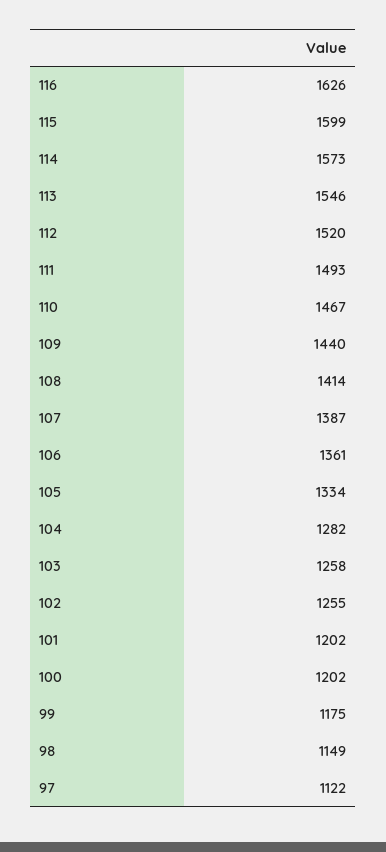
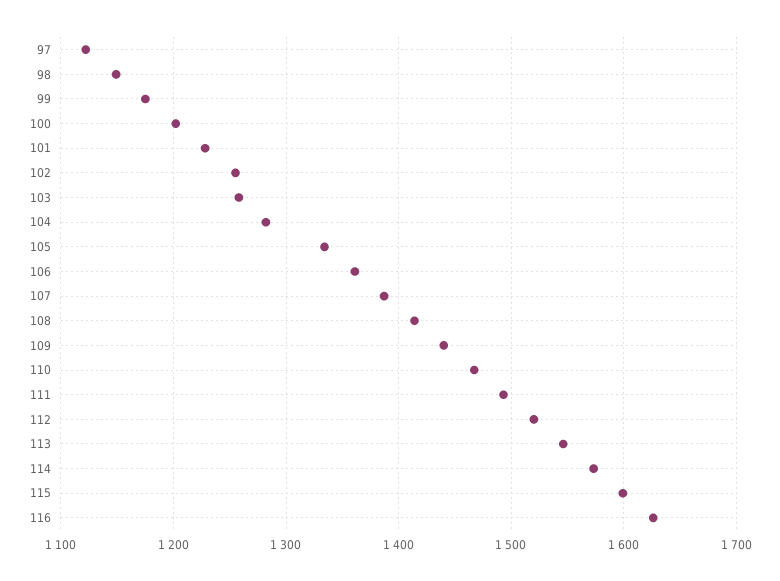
101: 1202 -> 1230

